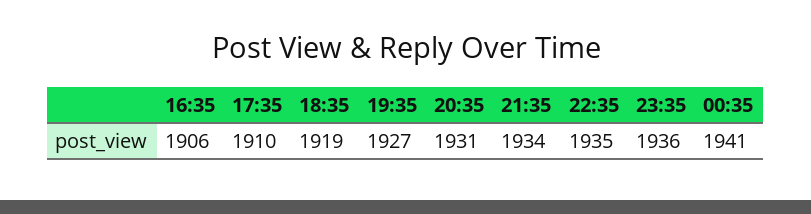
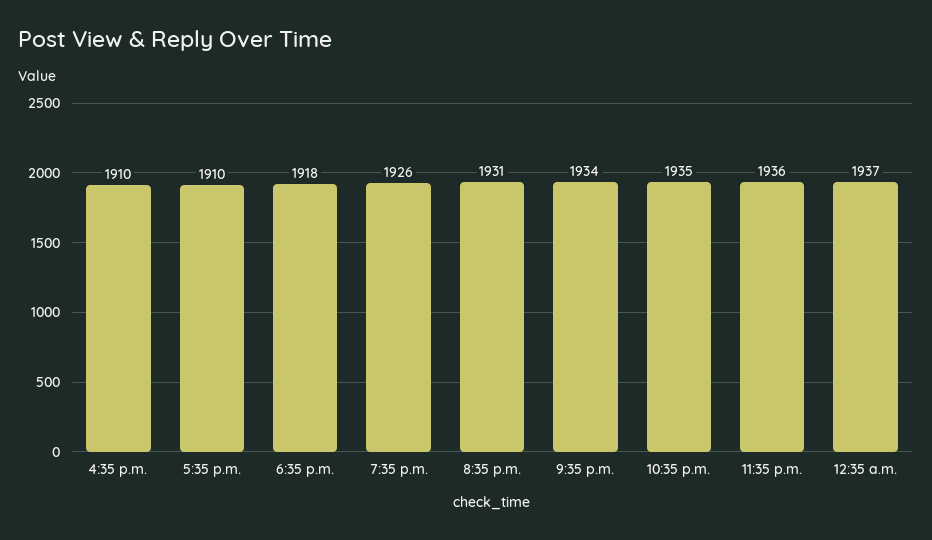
16:35: 1906 -> 1910
18:35: 1919 -> 1918
19:35: 1927 -> 1926
00:35: 1941 -> 1937

